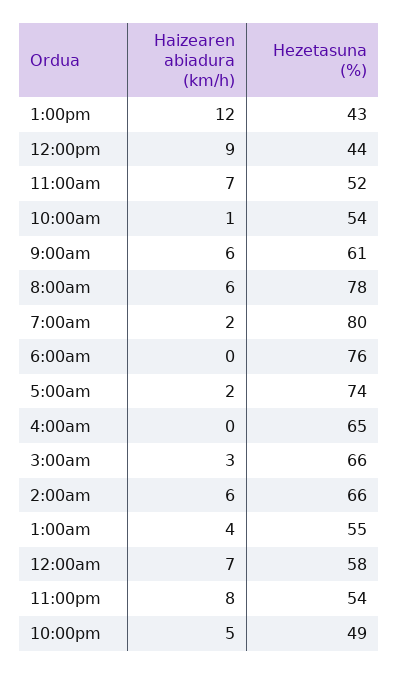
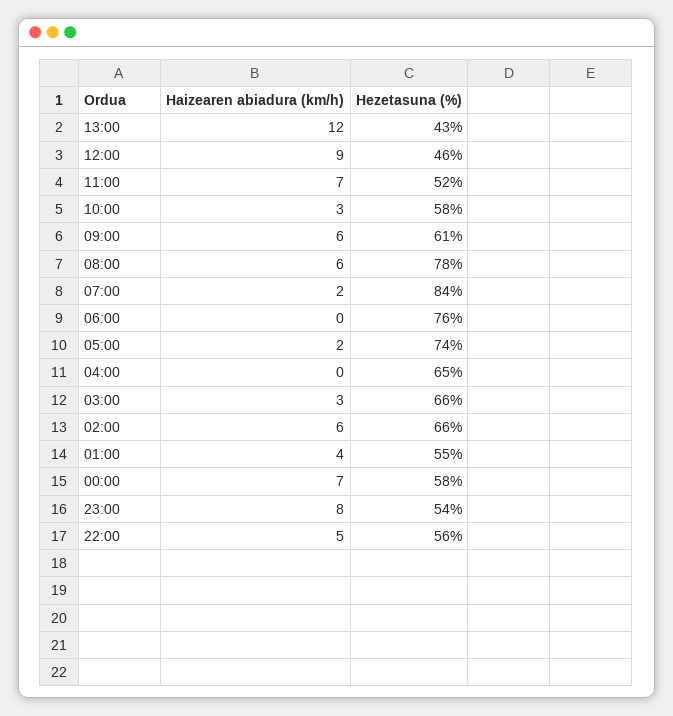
Hezetasuna (%), 12:00pm: 44 -> 46
Haizearen abiadura (km/h), 10:00am: 1 -> 3
Hezetasuna (%), 10:00am: 54 -> 58
Hezetasuna (%), 7:00am: 80 -> 84
Hezetasuna (%), 10:00pm: 49 -> 56

